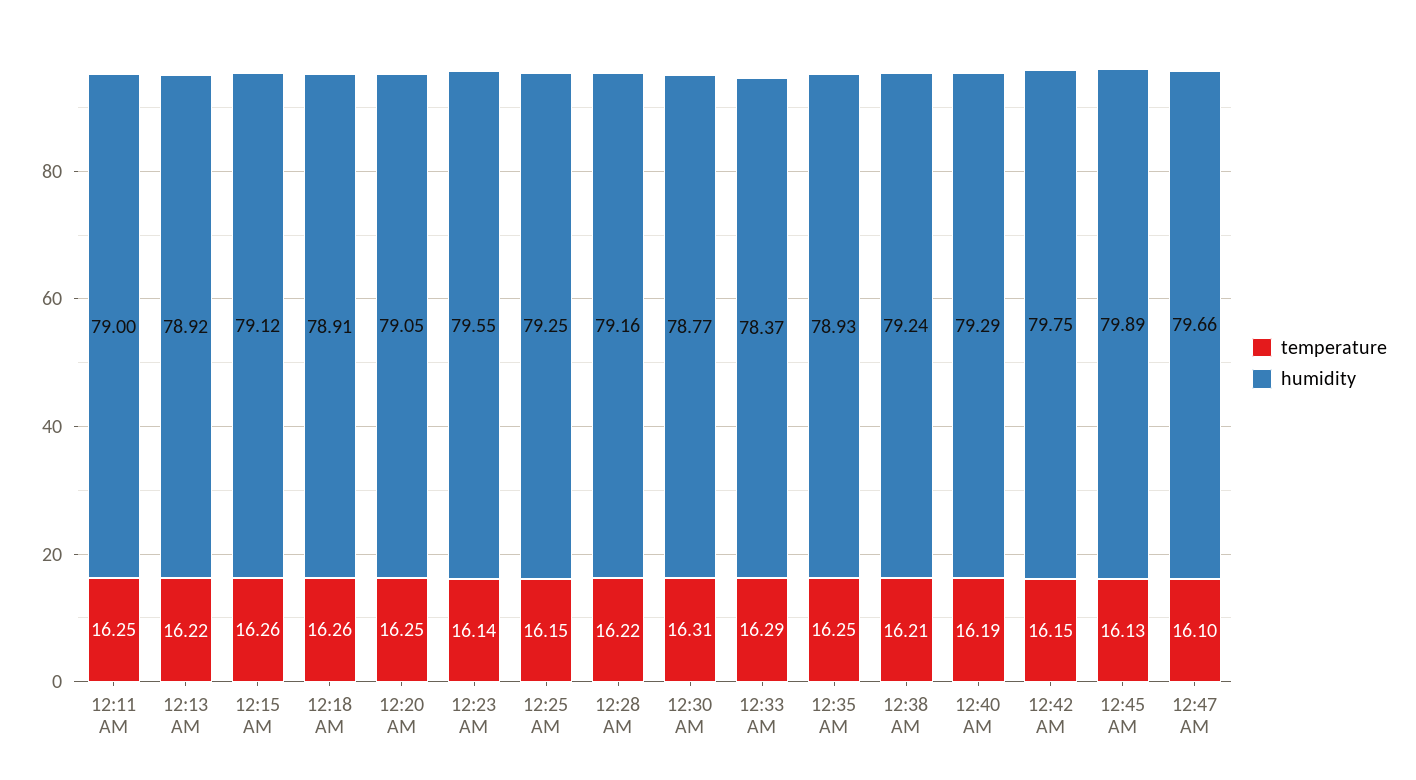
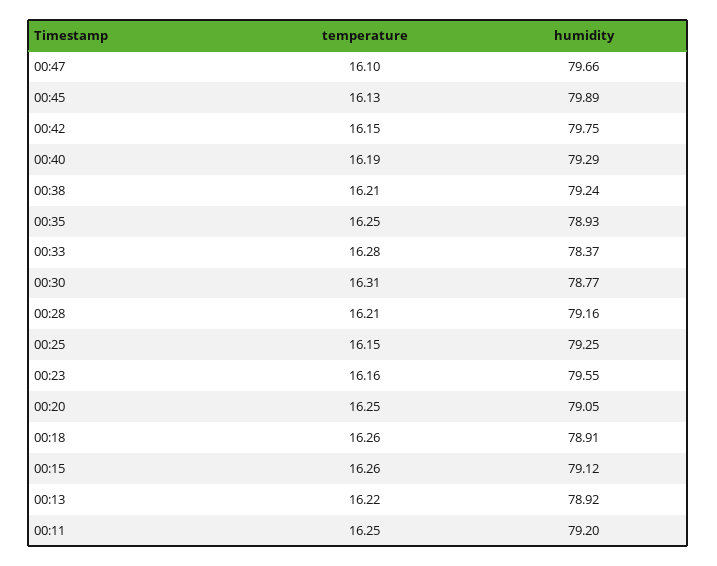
humidity, 12:11 AM: 79 -> 79.2
temperature, 12:23 AM: 16.14 -> 16.16
temperature, 12:28 AM: 16.22 -> 16.21
temperature, 12:33 AM: 16.29 -> 16.28

